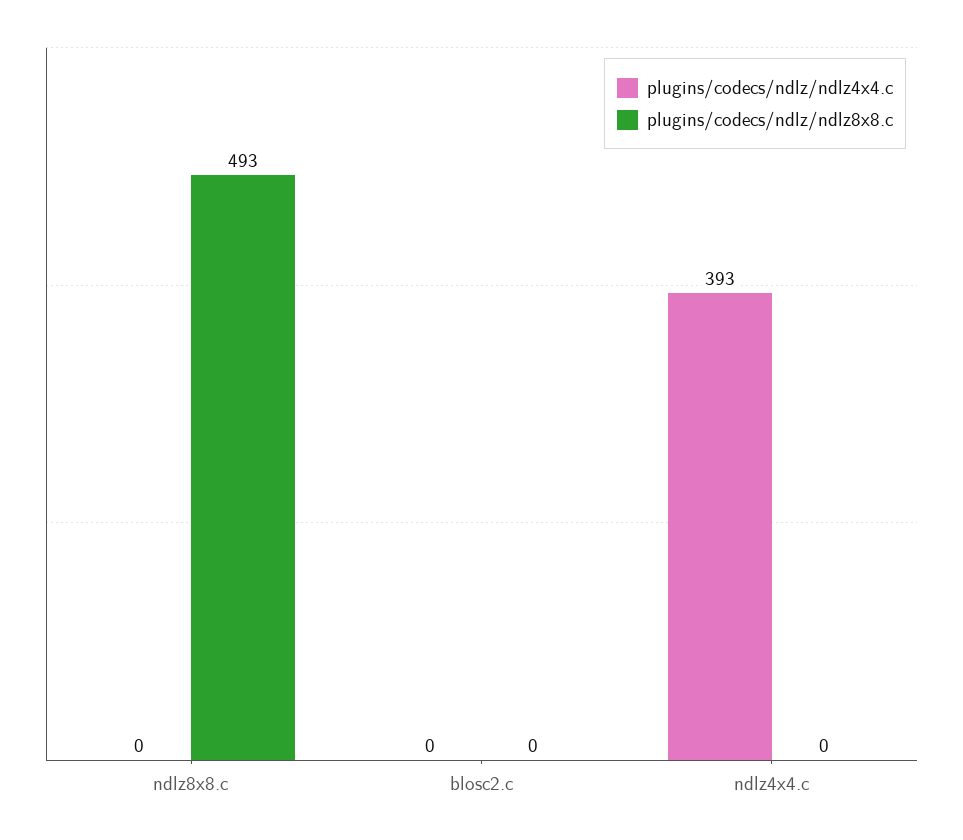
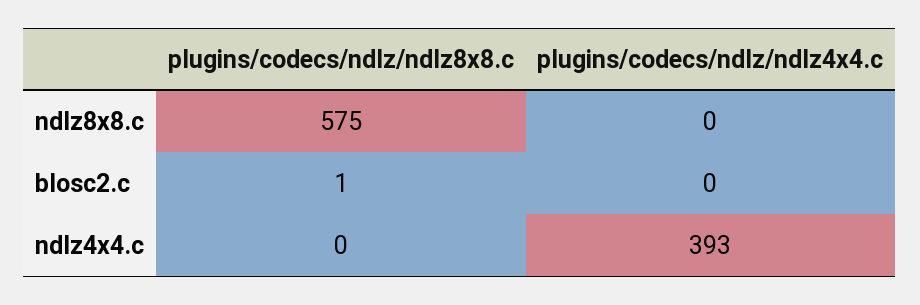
plugins/codecs/ndlz/ndlz8x8.c, ndlz8x8.c: 493 -> 575
plugins/codecs/ndlz/ndlz8x8.c, blosc2.c: 0 -> 1

